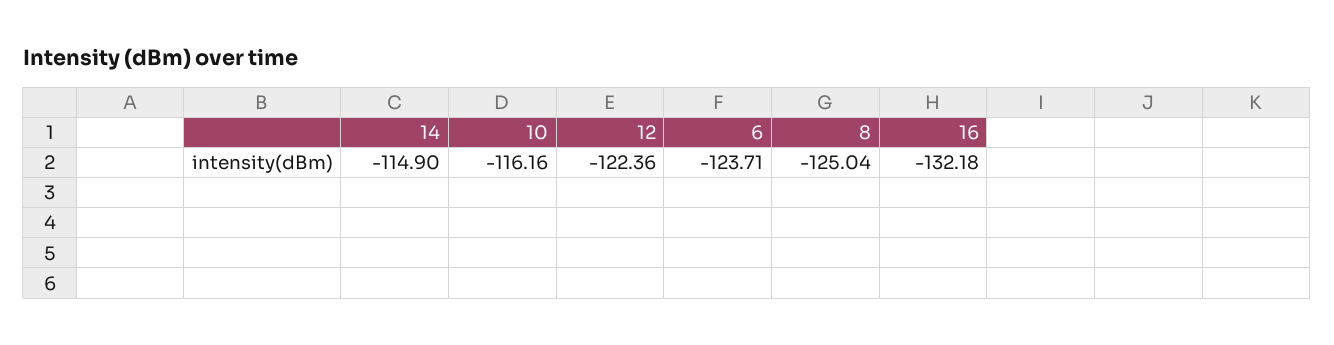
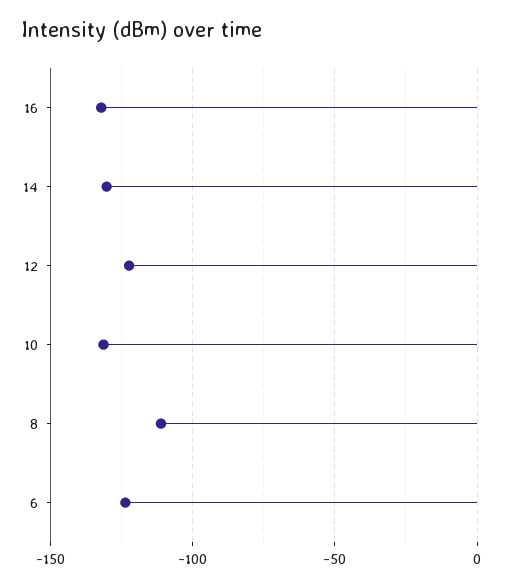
14: -114.9 -> -130
10: -116.16 -> -130
8: -125.04 -> -110

